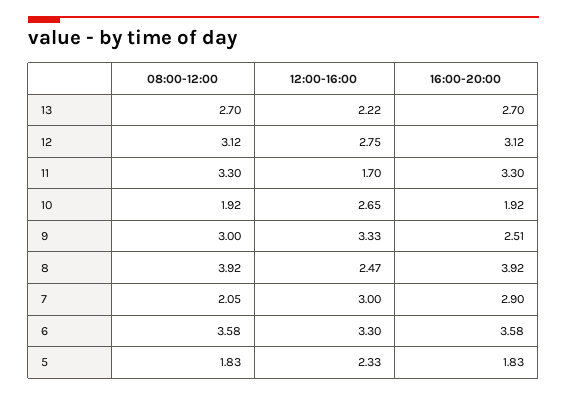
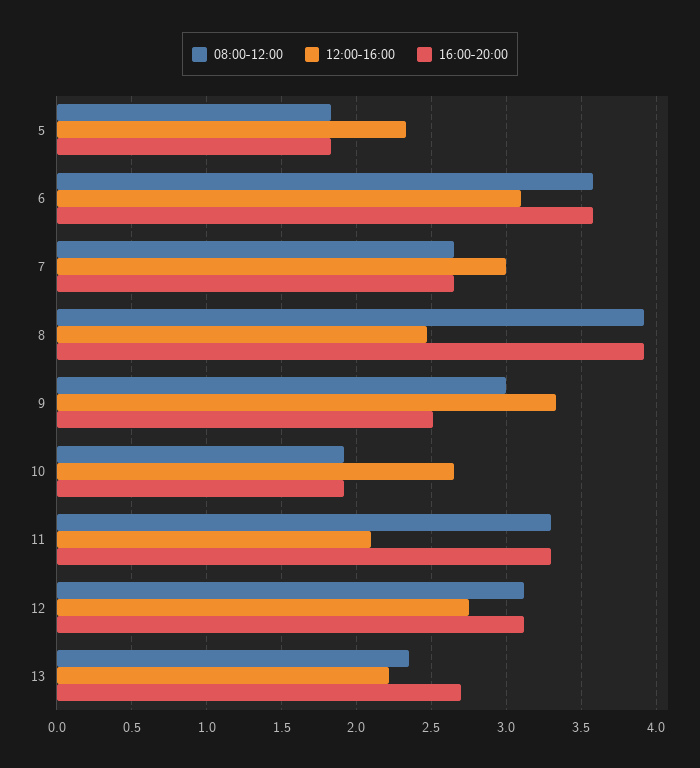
08:00-12:00, 13: 2.7 -> 2.35
12:00-16:00, 11: 1.7 -> 2.1
08:00-12:00, 7: 2.05 -> 2.65
16:00-20:00, 7: 2.9 -> 2.65
12:00-16:00, 6: 3.3 -> 3.1

